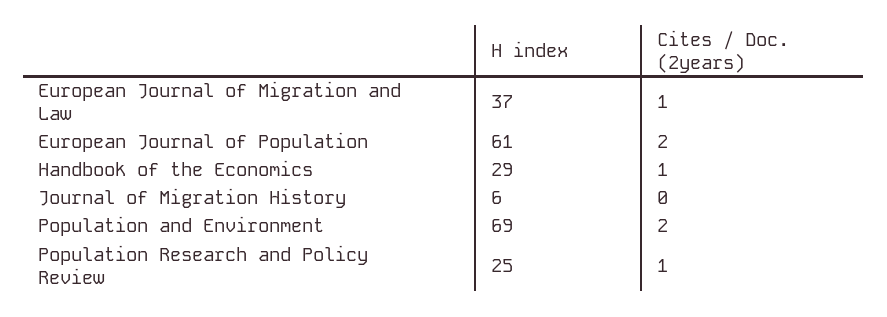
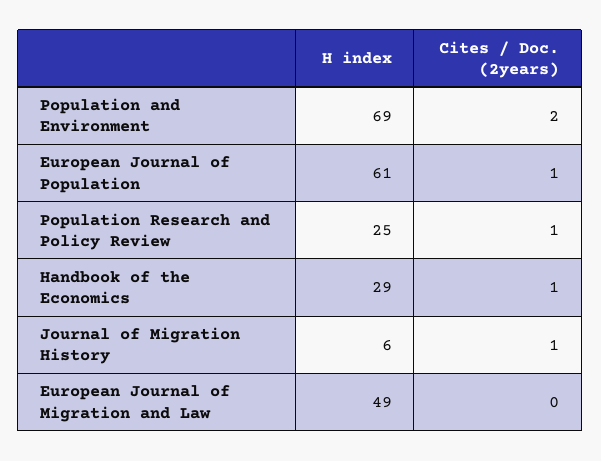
H index, European Journal of Migration and Law: 37 -> 49
Cites / Doc. (2years), European Journal of Migration and Law: 1 -> 0
Cites / Doc. (2years), European Journal of Population: 2 -> 1
Cites / Doc. (2years), Journal of Migration History: 0 -> 1

